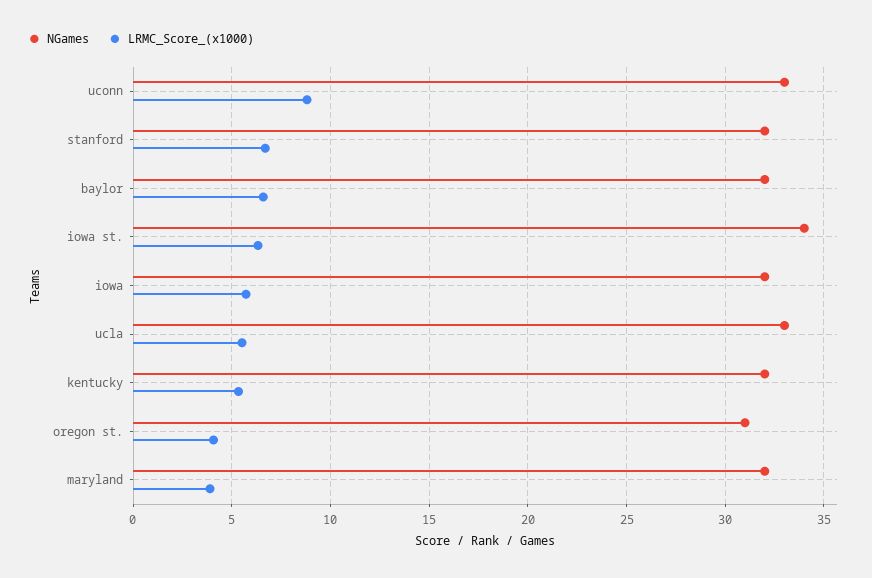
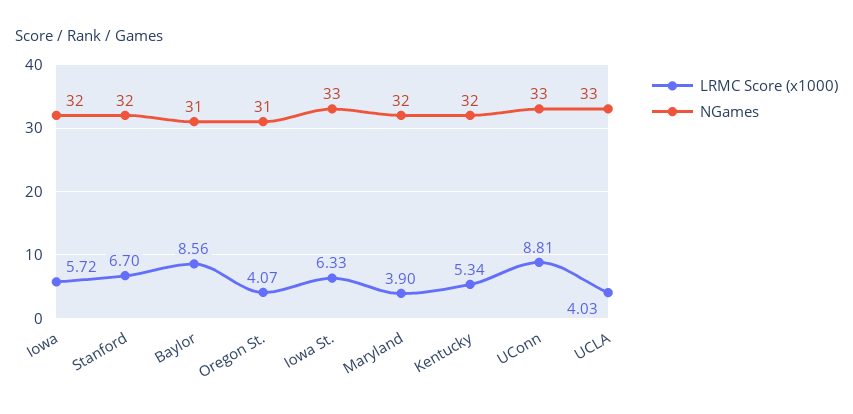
NGames, baylor: 32 -> 31
LRMC_Score_(x1000), baylor: 6.5 -> 8.56
NGames, iowa st.: 34 -> 33
LRMC_Score_(x1000), ucla: 5.5 -> 4.03

